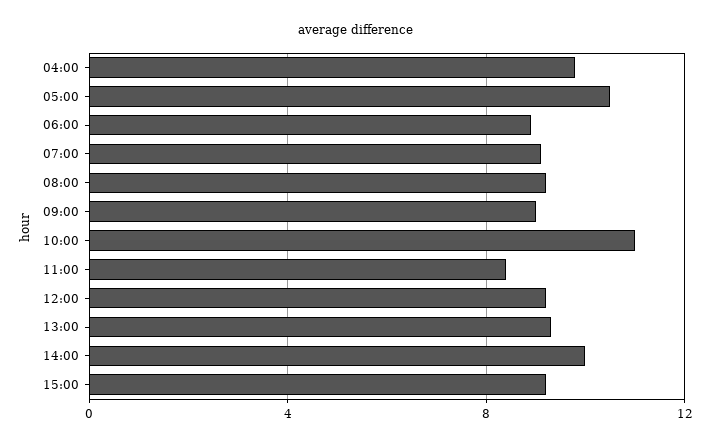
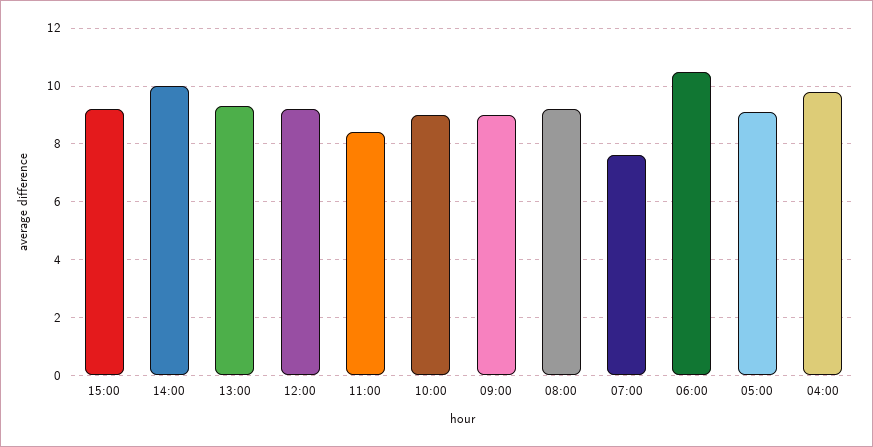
05:00: 10.5 -> 9
06:00: 9 -> 10.5
07:00: 9 -> 7.5
10:00: 11 -> 9

